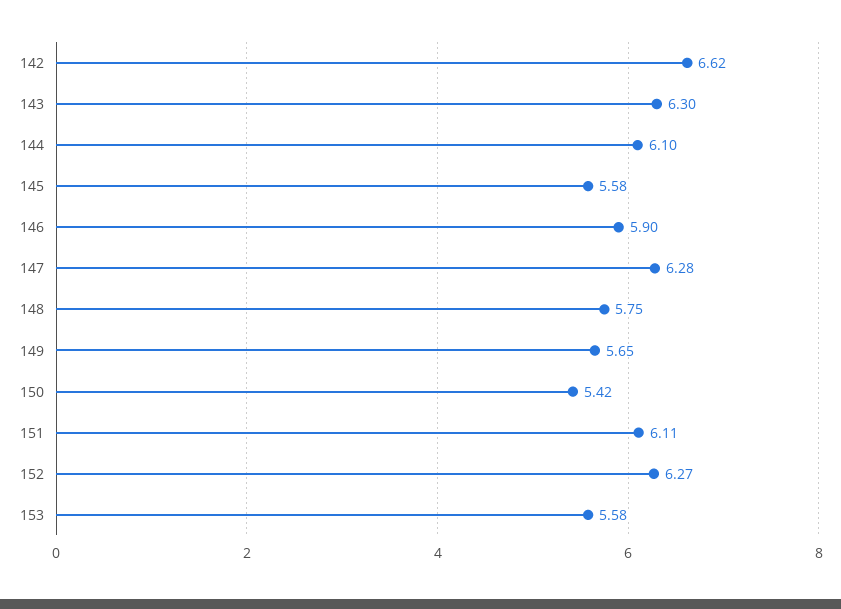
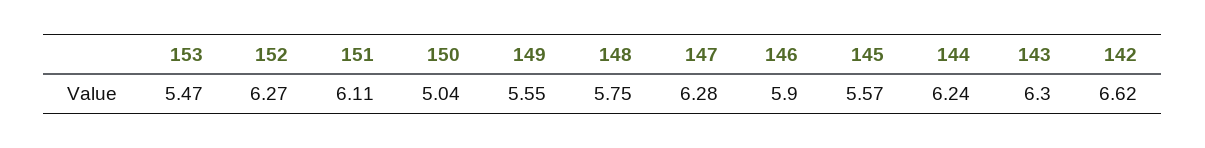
144: 6.1 -> 6.24
145: 5.58 -> 5.57
149: 5.65 -> 5.55
150: 5.42 -> 5.04
153: 5.58 -> 5.47

